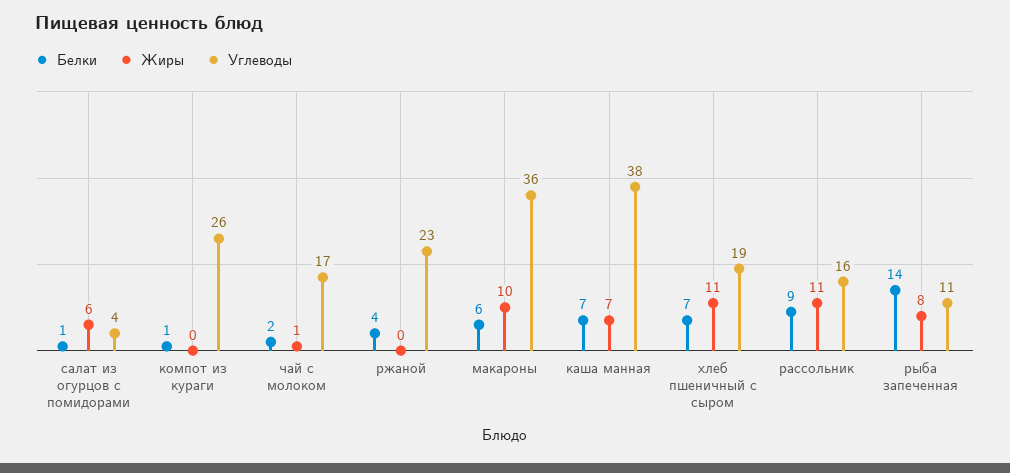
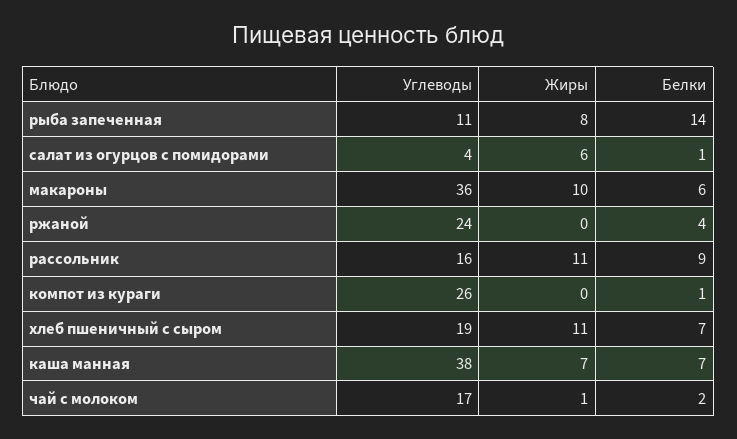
Углеводы, ржаной: 23 -> 24

